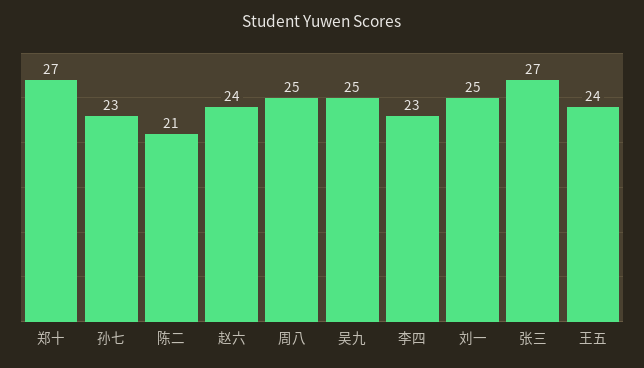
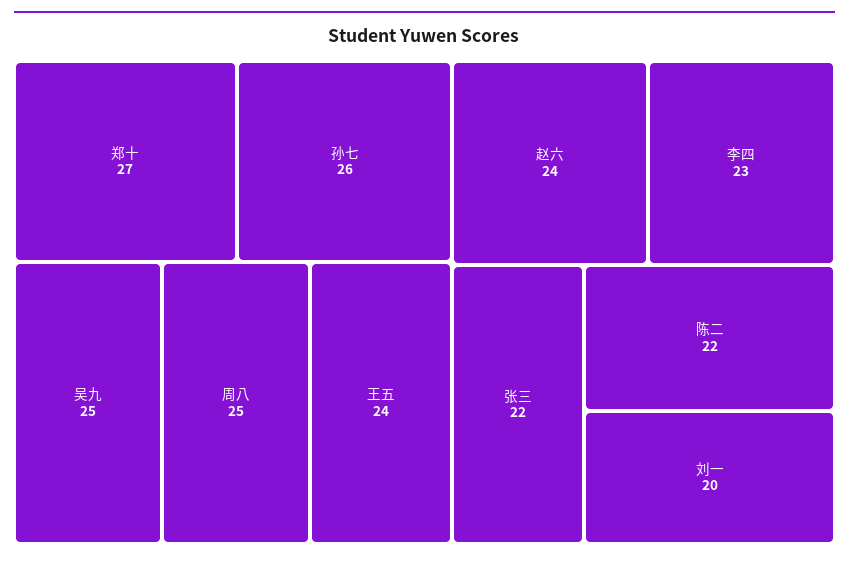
孙七: 23 -> 26
陈二: 21 -> 22
刘一: 25 -> 20
张三: 27 -> 22

